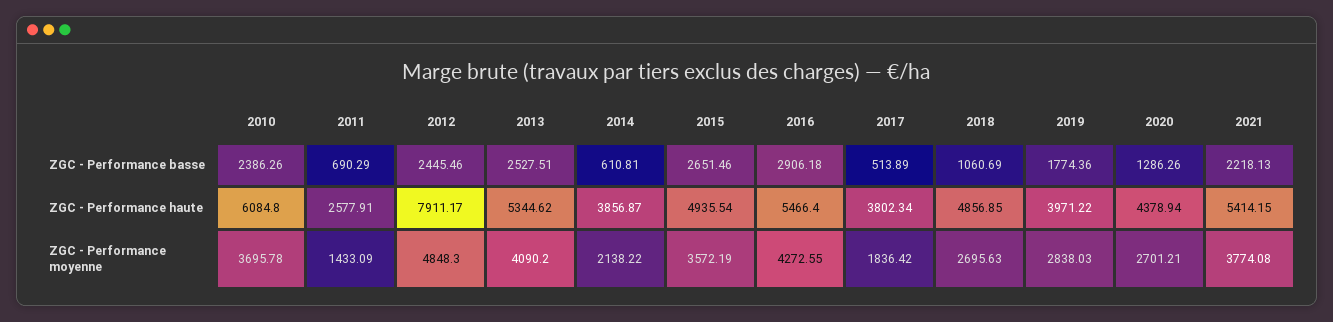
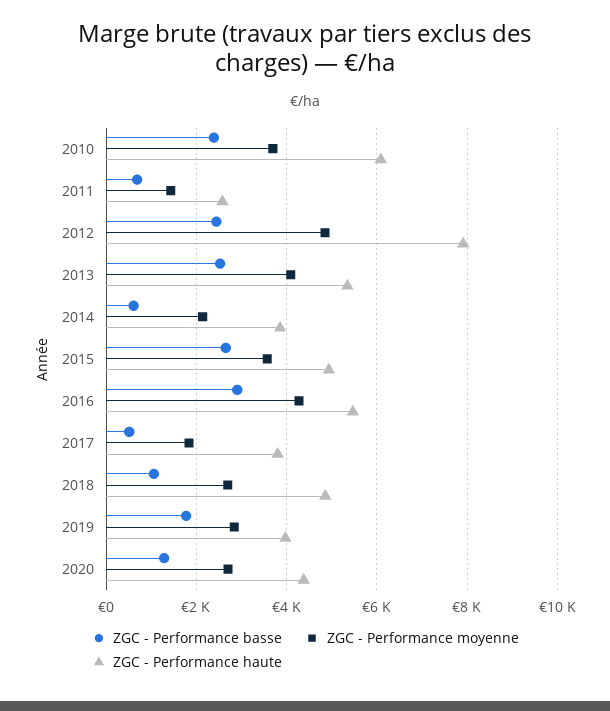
ZGC - Performance basse, 2021: 2218.13 -> none
ZGC - Performance haute, 2021: 5414.15 -> none
ZGC - Performance moyenne, 2021: 3774.08 -> none

